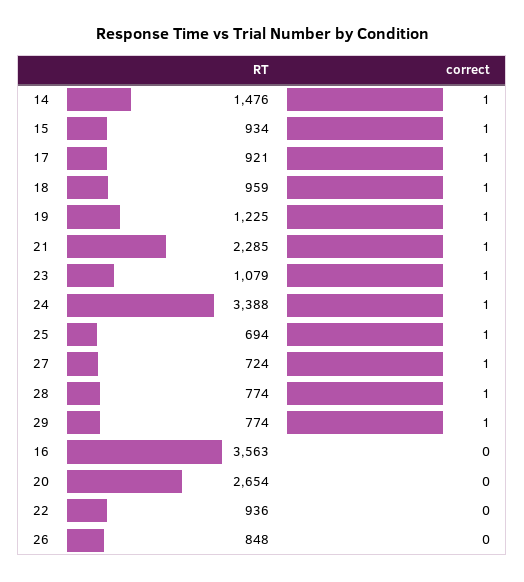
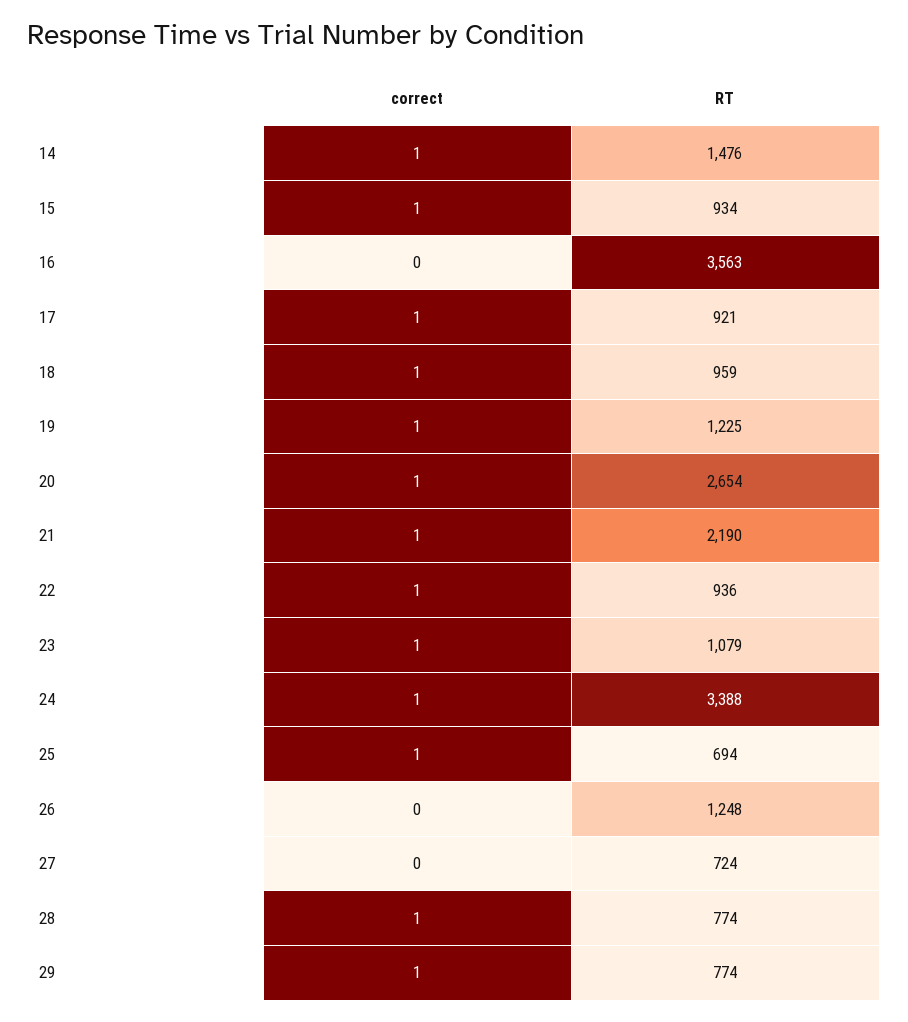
RT, 21: 2285 -> 2190
correct, 27: 1 -> 0
correct, 20: 0 -> 1
correct, 22: 0 -> 1
RT, 26: 848 -> 1248

